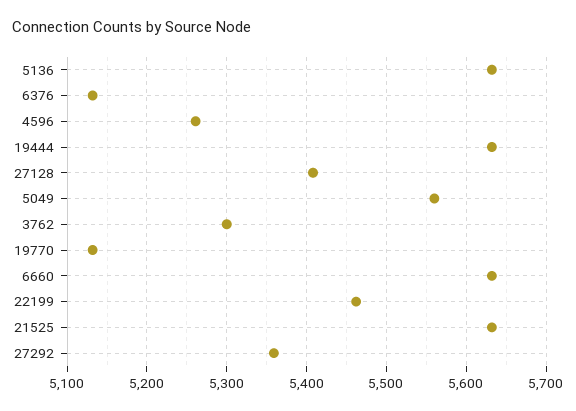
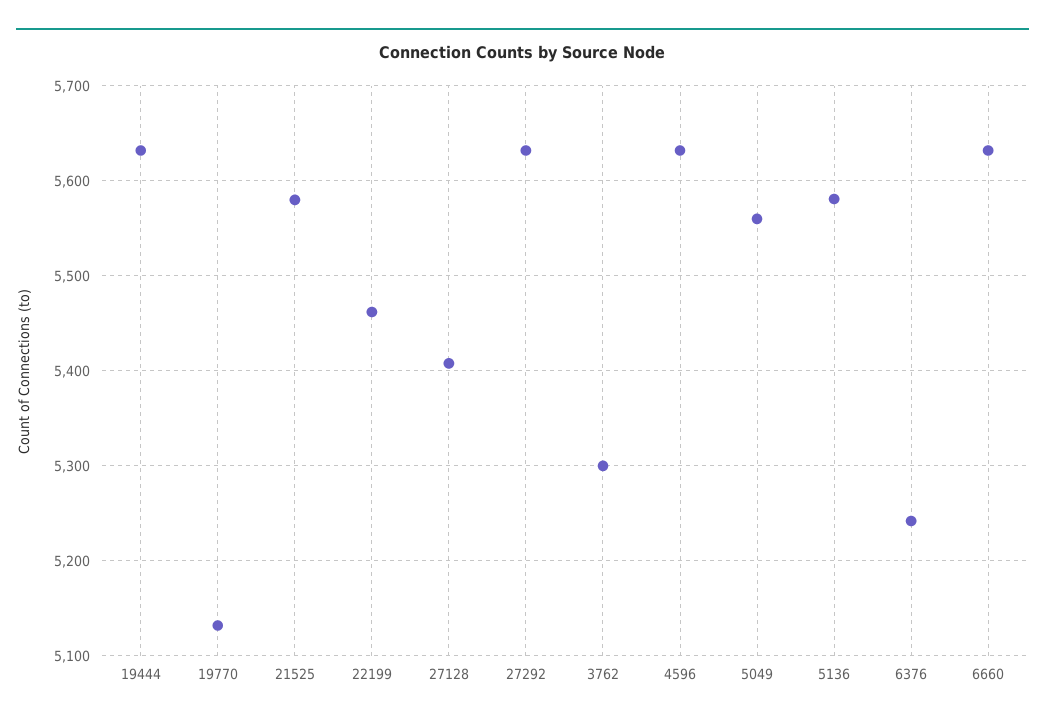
5136: 5630 -> 5580
6376: 5130 -> 5240
4596: 5260 -> 5630
21525: 5630 -> 5580
27292: 5360 -> 5630

